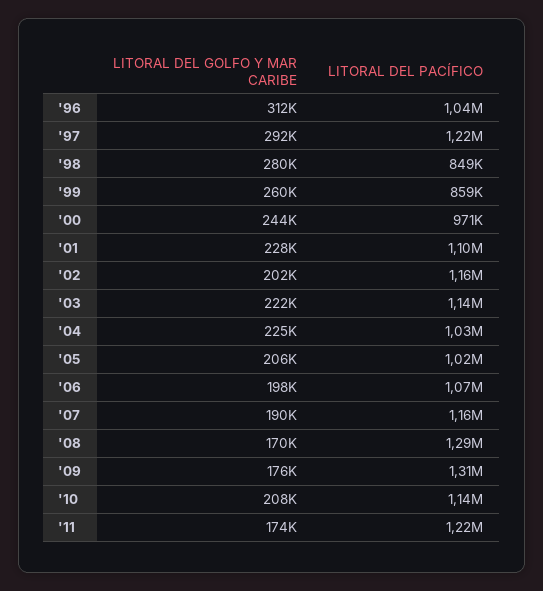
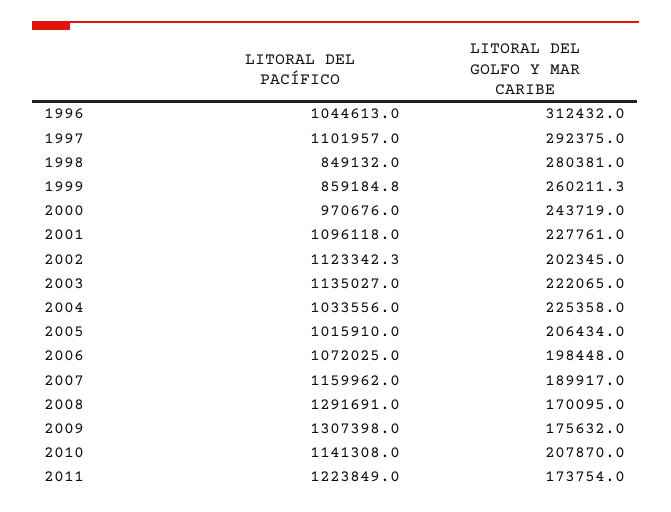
LITORAL DEL PACÍFICO, '97: 1220000 -> 1101957
LITORAL DEL PACÍFICO, '02: 1160000 -> 1123342.3

